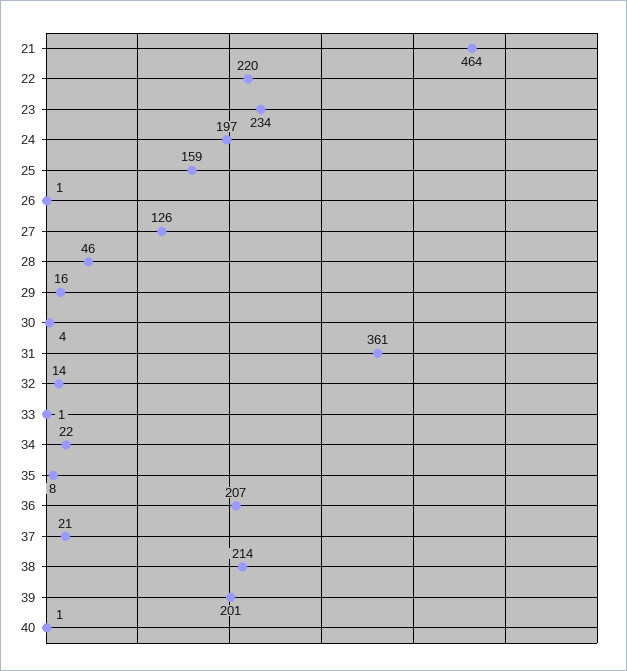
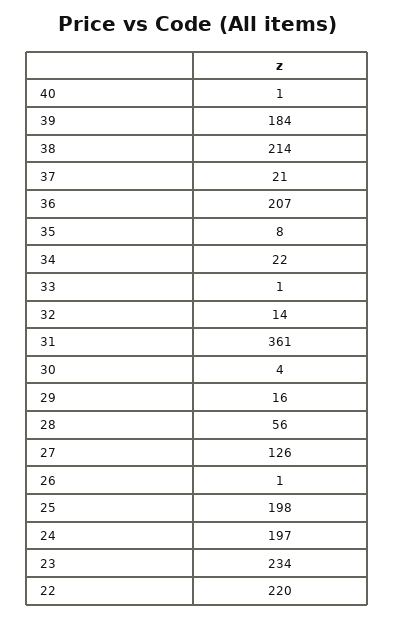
21: 464 -> none
25: 159 -> 198
28: 46 -> 56
39: 201 -> 184

